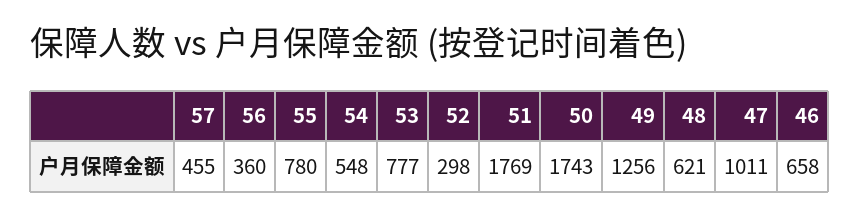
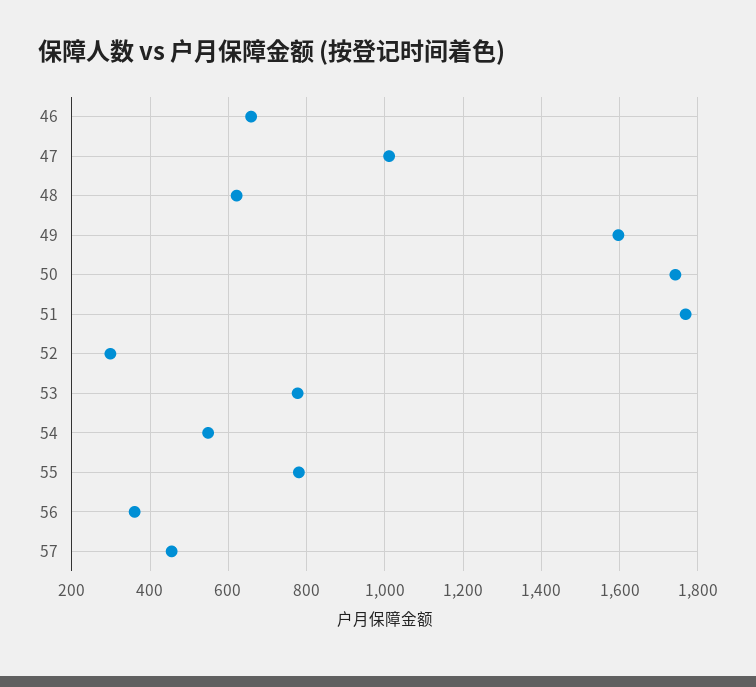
49: 1256 -> 1600

